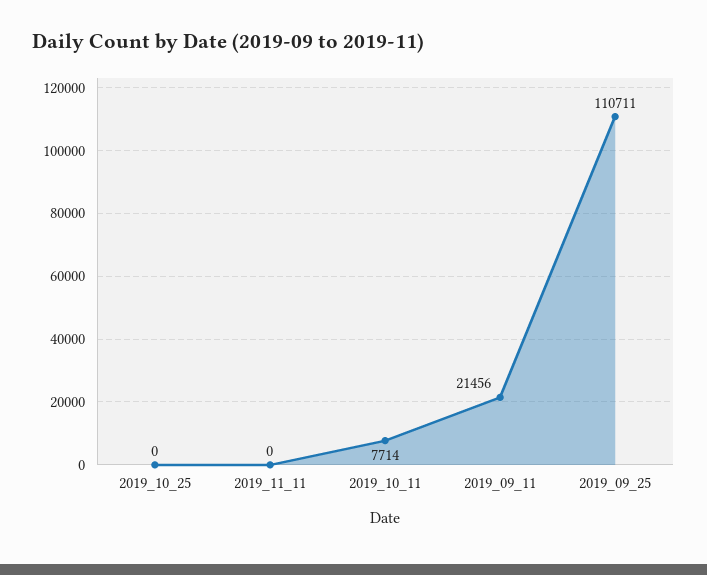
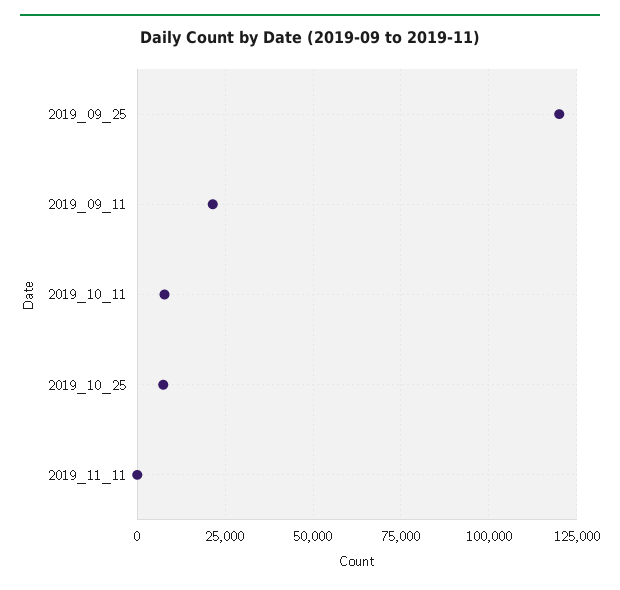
2019_10_25: 0 -> 7500
2019_09_25: 110711 -> 120000

